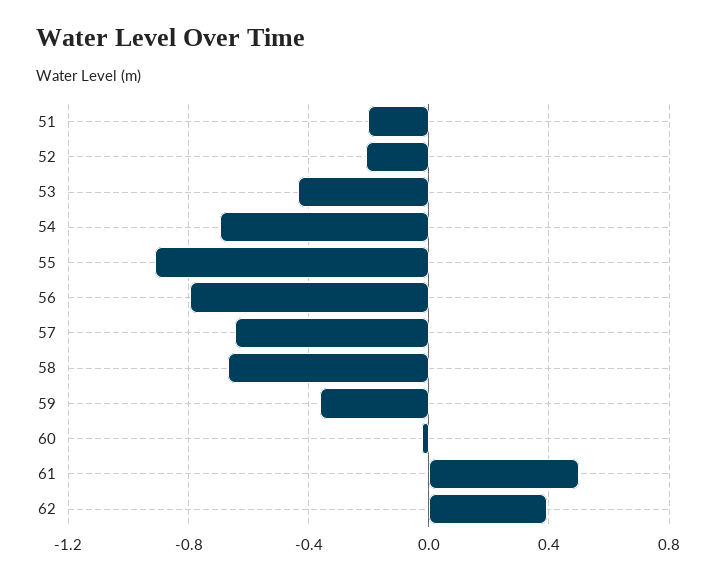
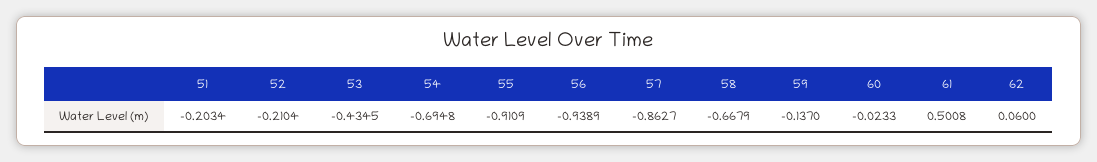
56: -0.8 -> -0.9389
57: -0.65 -> -0.8627
59: -0.35 -> -0.137
62: 0.4 -> 0.06

